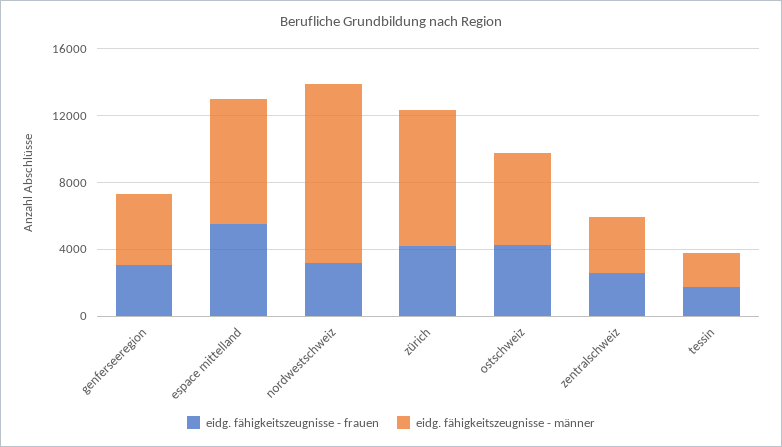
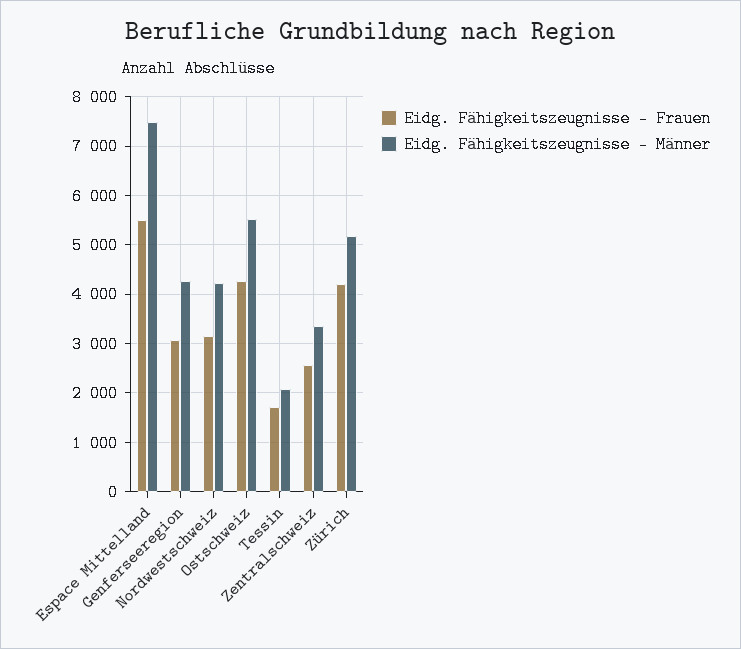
eidg. fähigkeitszeugnisse - männer, nordwestschweiz: 11000 -> 4200
eidg. fähigkeitszeugnisse - männer, zürich: 8000 -> 5200

